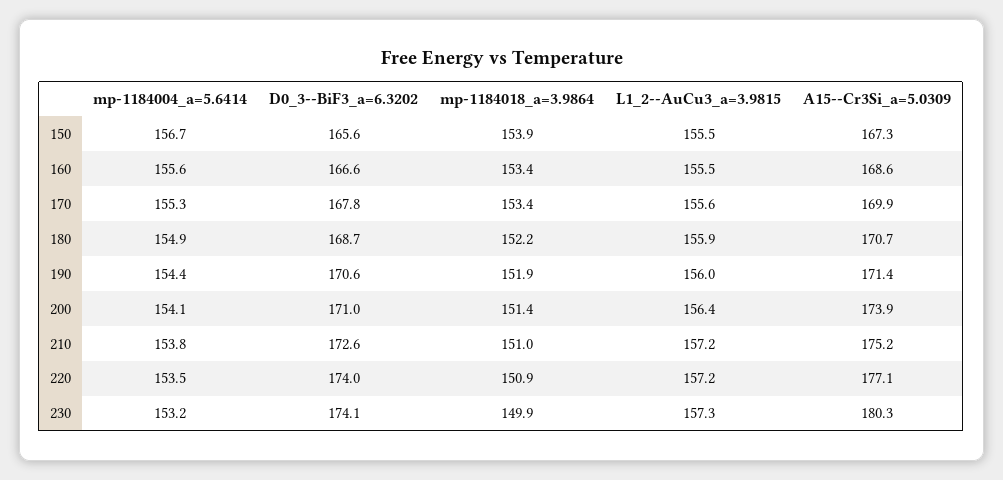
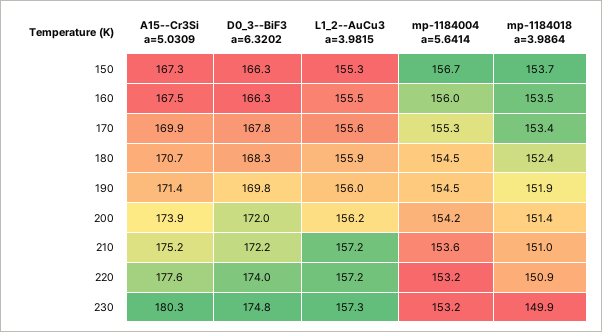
D0_3--BiF3_a=6.3202, 150: 165.6 -> 166.3
mp-1184018_a=3.9864, 150: 153.9 -> 153.7
L1_2--AuCu3_a=3.9815, 150: 155.5 -> 155.3
mp-1184004_a=5.6414, 160: 155.6 -> 156
D0_3--BiF3_a=6.3202, 160: 166.6 -> 166.3
mp-1184018_a=3.9864, 160: 153.4 -> 153.5
A15--Cr3Si_a=5.0309, 160: 168.6 -> 167.5
mp-1184004_a=5.6414, 180: 154.9 -> 154.5
D0_3--BiF3_a=6.3202, 180: 168.7 -> 168.3
mp-1184018_a=3.9864, 180: 152.2 -> 152.4
mp-1184004_a=5.6414, 190: 154.4 -> 154.5
D0_3--BiF3_a=6.3202, 190: 170.6 -> 169.8
mp-1184004_a=5.6414, 200: 154.1 -> 154.2
D0_3--BiF3_a=6.3202, 200: 171 -> 172
L1_2--AuCu3_a=3.9815, 200: 156.4 -> 156.2
mp-1184004_a=5.6414, 210: 153.8 -> 153.6
D0_3--BiF3_a=6.3202, 210: 172.6 -> 172.2
mp-1184004_a=5.6414, 220: 153.5 -> 153.2
A15--Cr3Si_a=5.0309, 220: 177.1 -> 177.6
D0_3--BiF3_a=6.3202, 230: 174.1 -> 174.8

